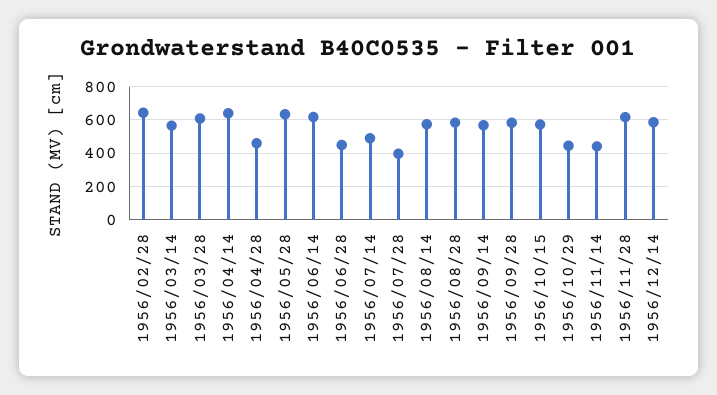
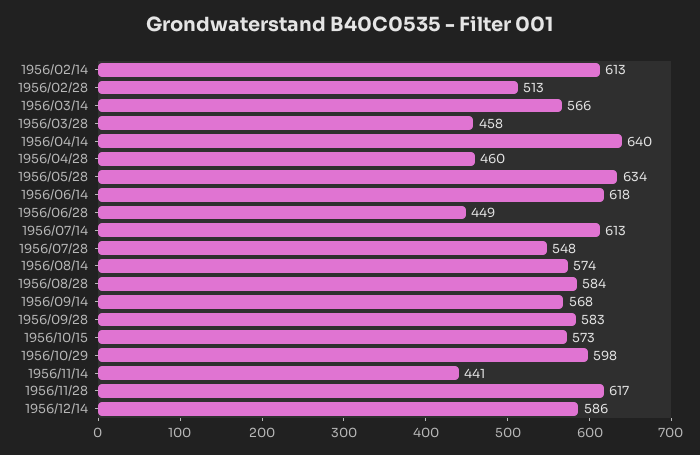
1956/02/28: 650 -> 513
1956/03/28: 600 -> 458
1956/07/14: 500 -> 613
1956/07/28: 400 -> 548
1956/10/29: 450 -> 598
1956/02/14: none -> 613

